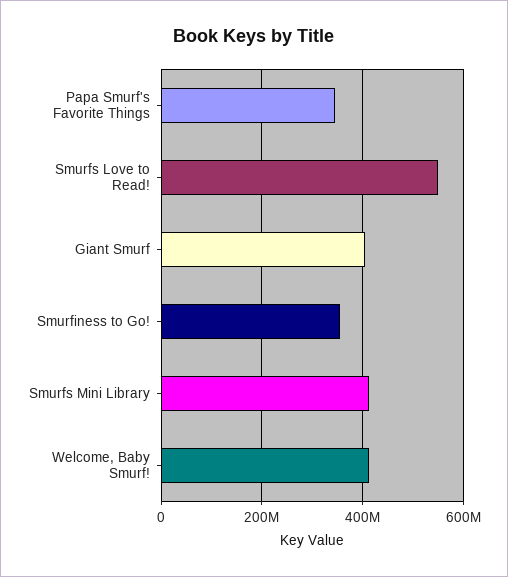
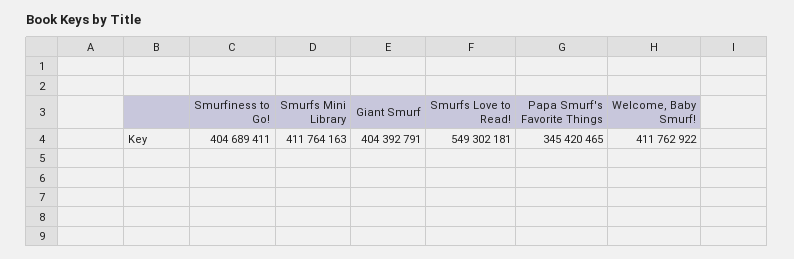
Smurfiness to Go!: 360000000 -> 404689411

